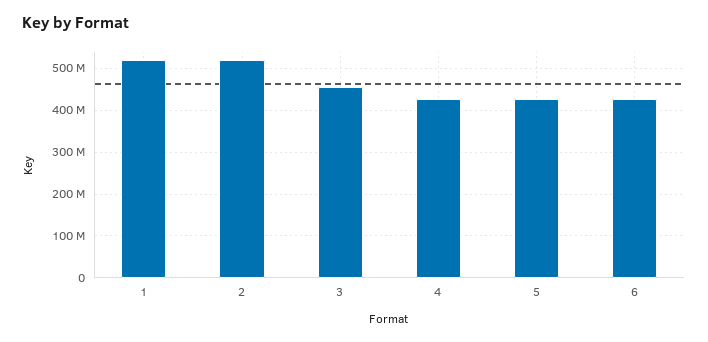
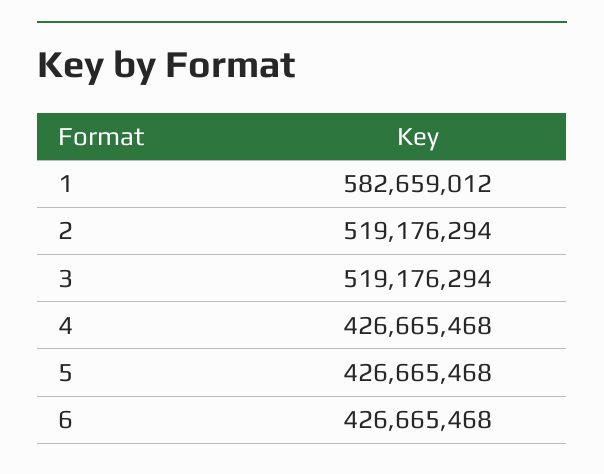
1: 520000000 -> 582659012
3: 460000000 -> 519176294

